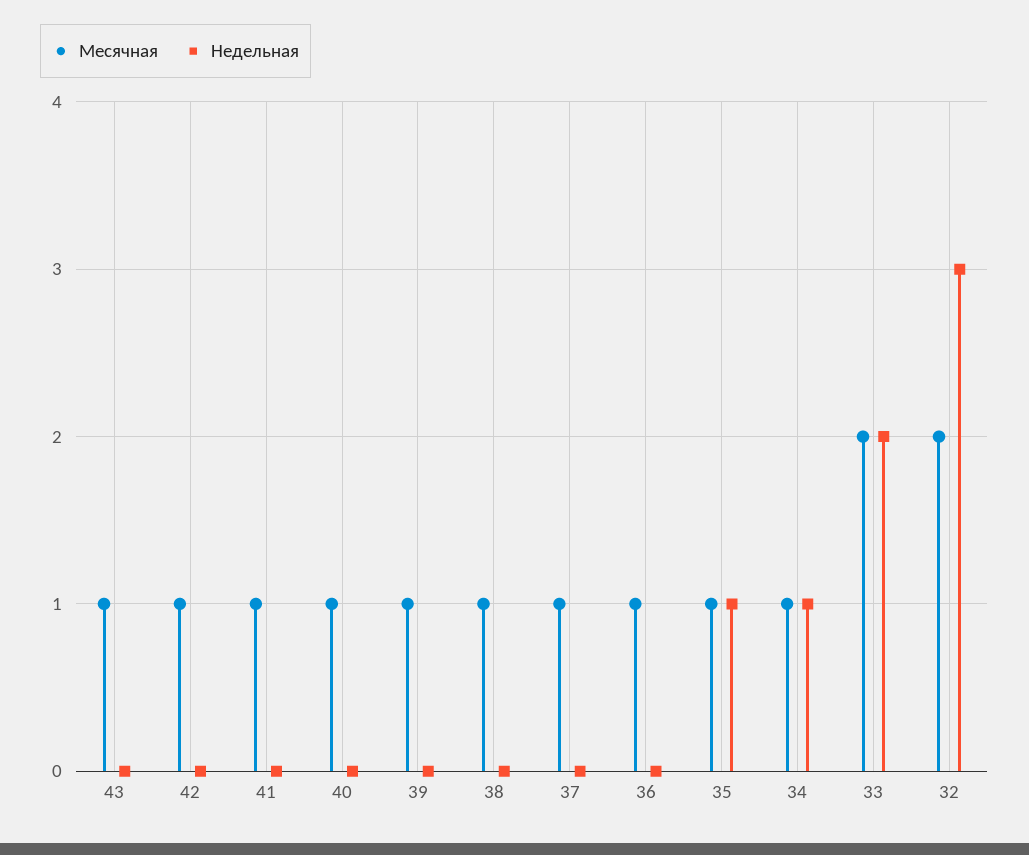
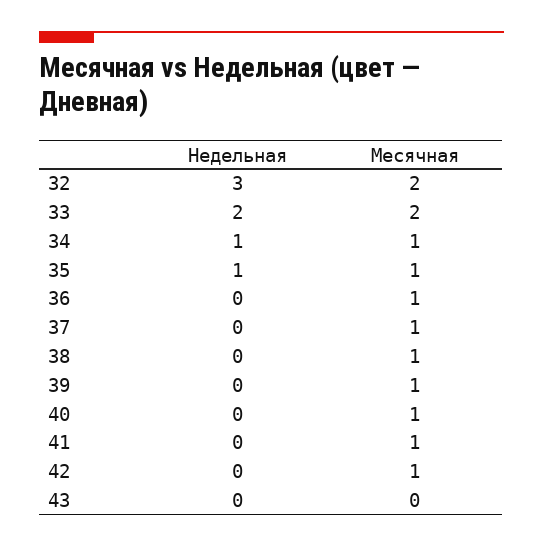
Месячная, 43: 1 -> 0

